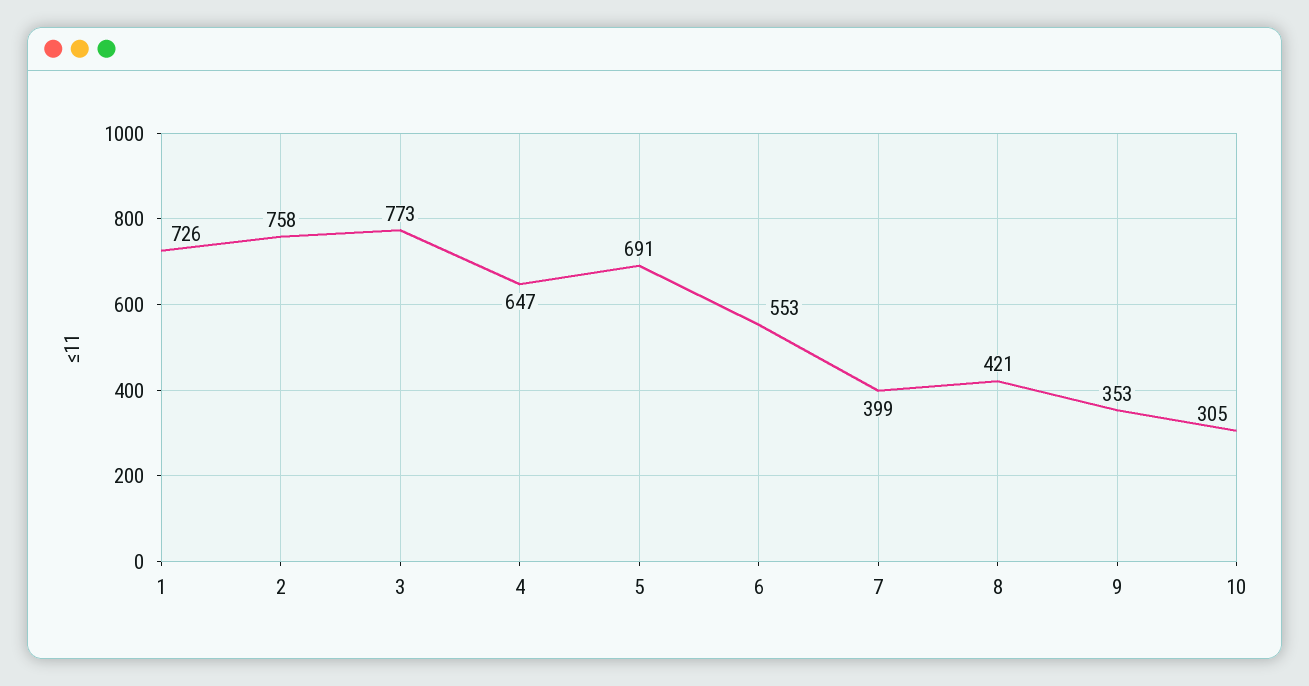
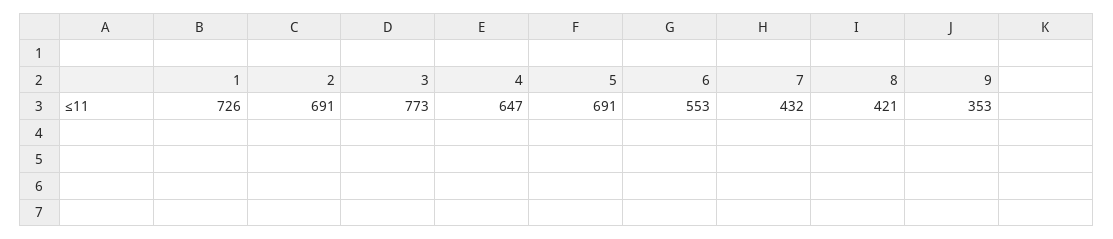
2: 758 -> 691
7: 399 -> 432
10: 305 -> none

